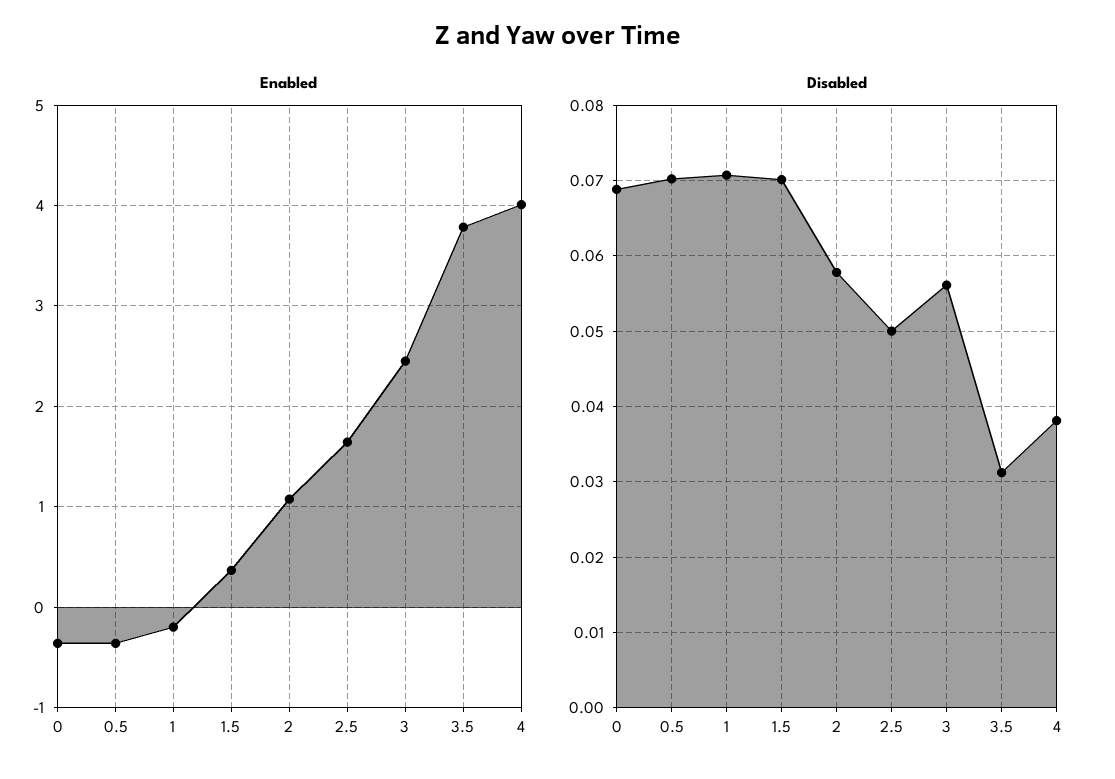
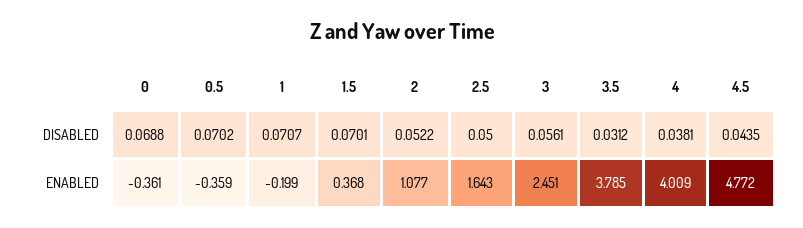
Disabled, 2: 0.058 -> 0.0522
Disabled, 4.5: none -> 0.0435
Enabled, 4.5: none -> 4.772

